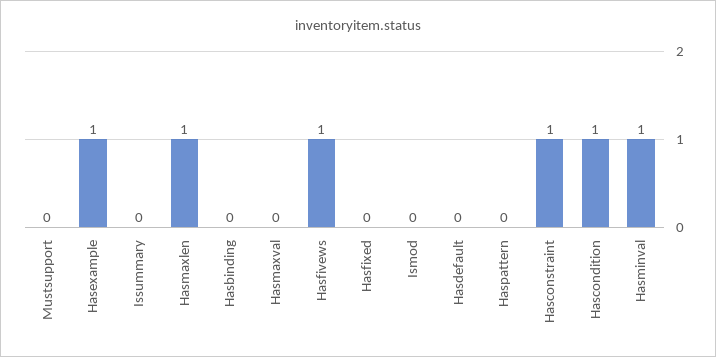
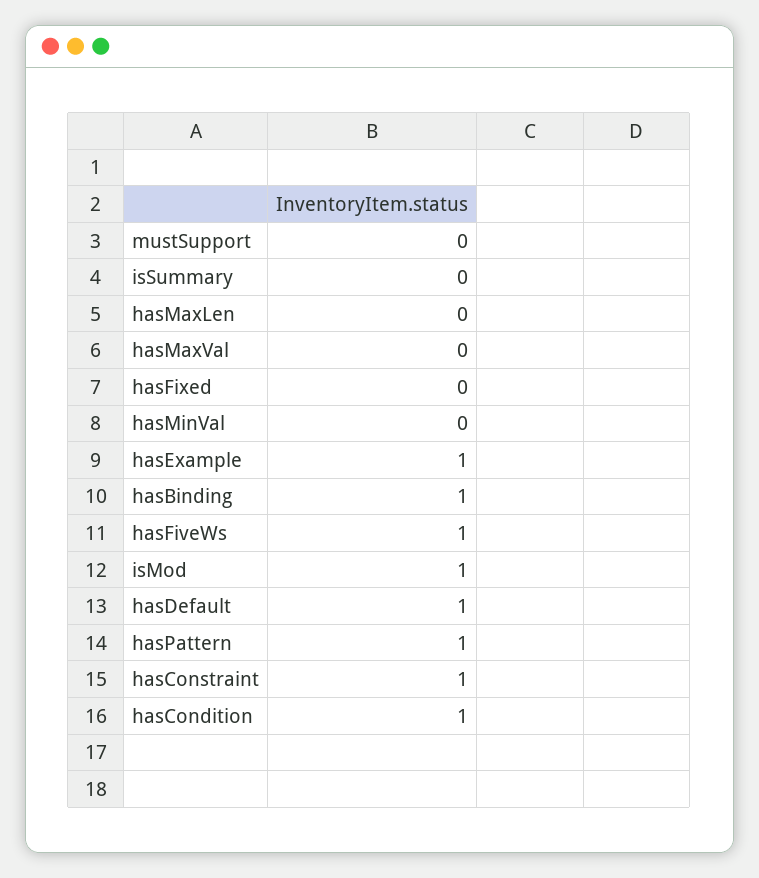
Hasmaxlen: 1 -> 0
Hasbinding: 0 -> 1
Ismod: 0 -> 1
Hasdefault: 0 -> 1
Haspattern: 0 -> 1
Hasminval: 1 -> 0

